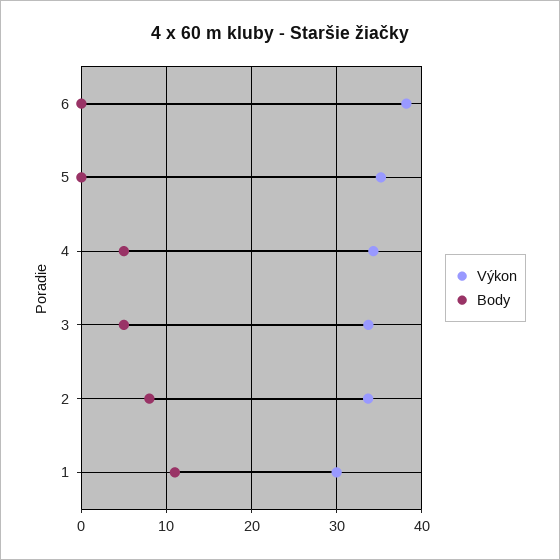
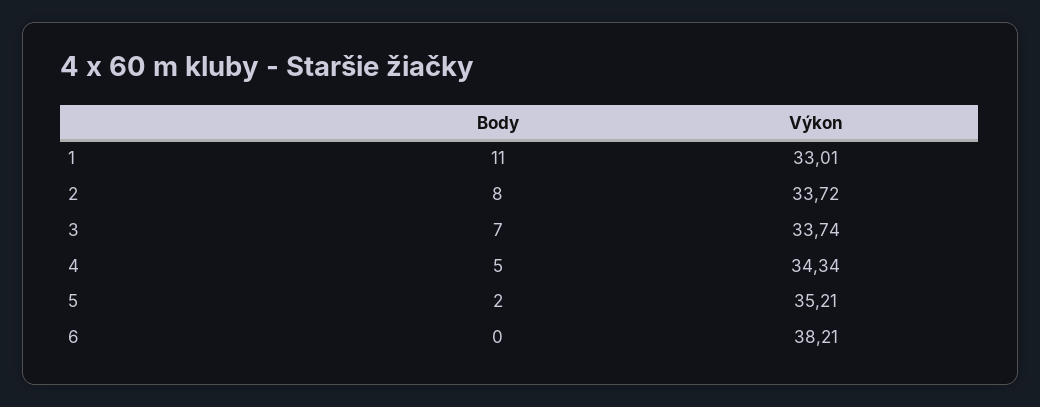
Body, 5: 0 -> 2
Body, 3: 5 -> 7
Výkon, 1: 30 -> 33.01

